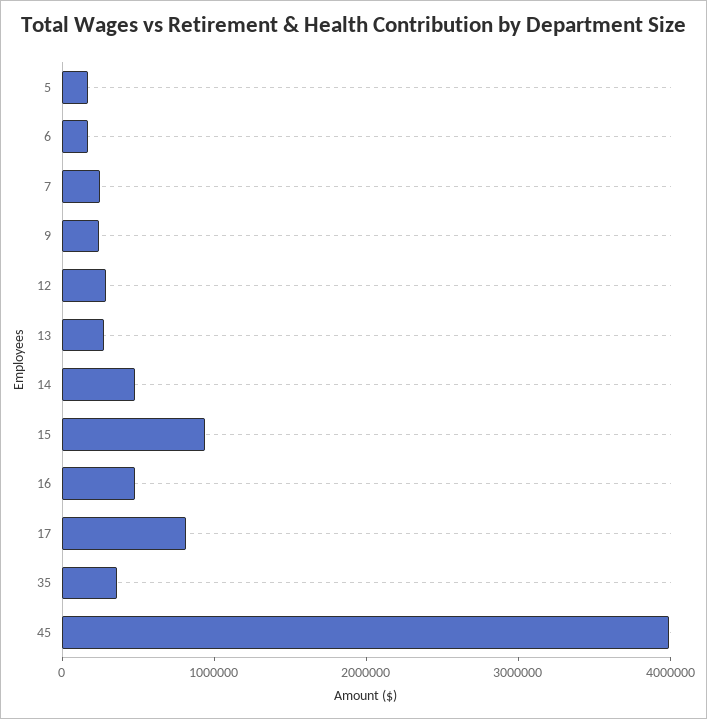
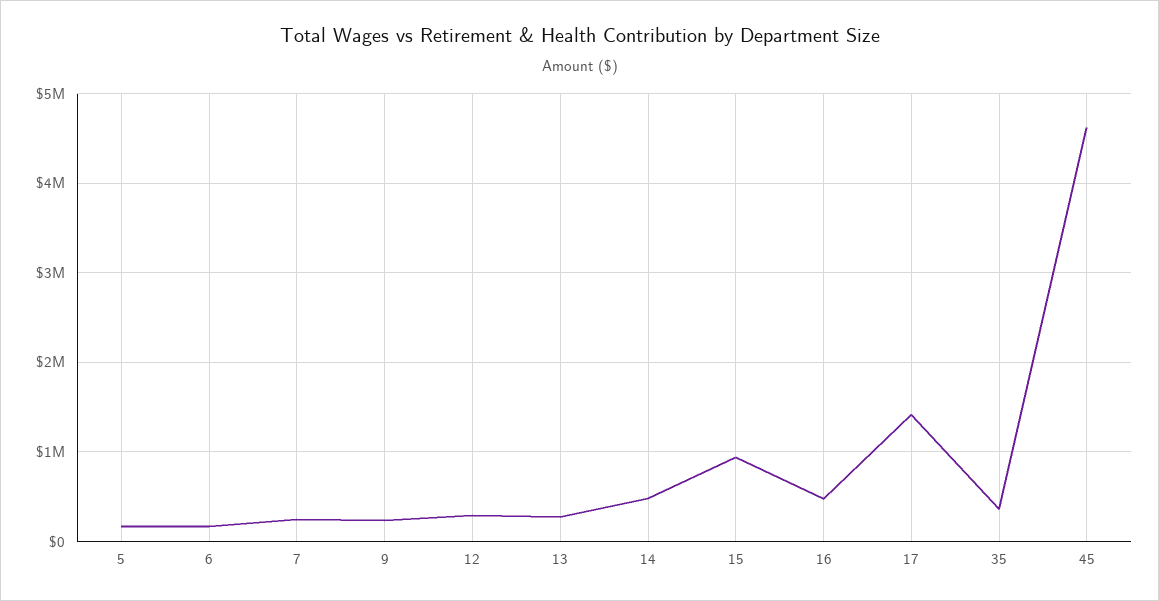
17: 800000 -> 1400000
45: 4000000 -> 4600000

